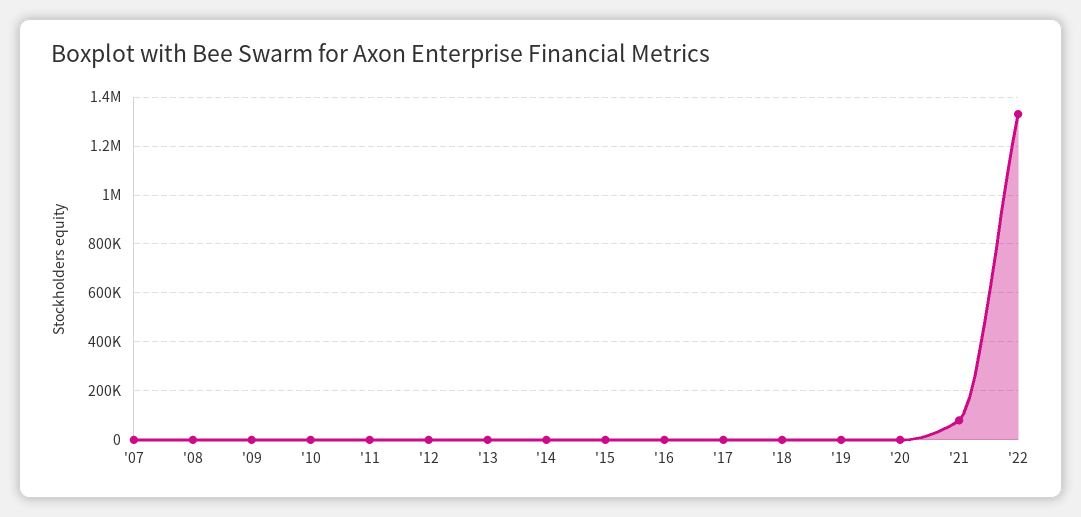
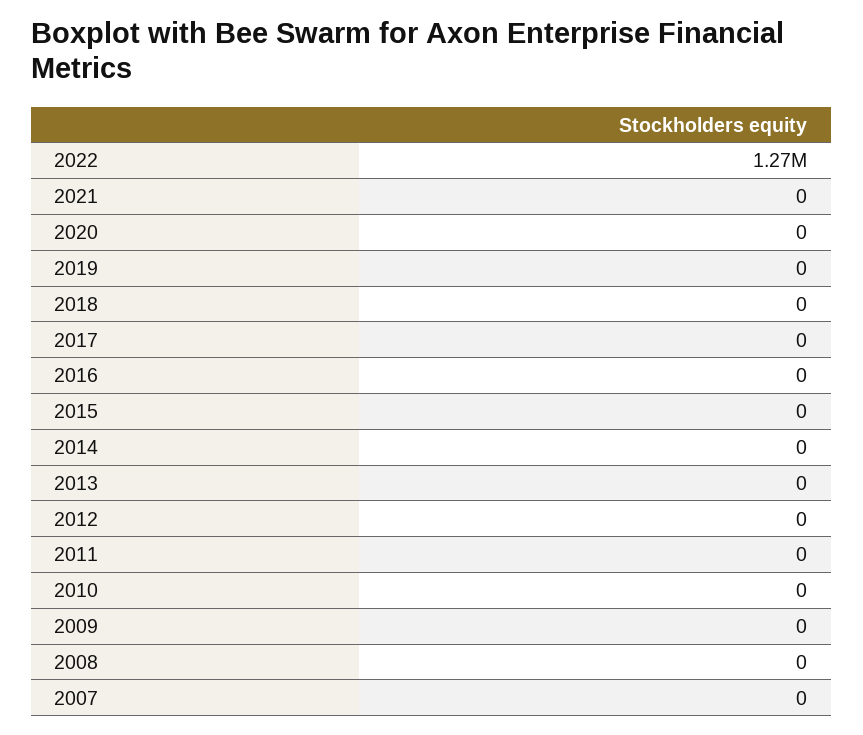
'21: 75000 -> 0
'22: 1325000 -> 1270000

